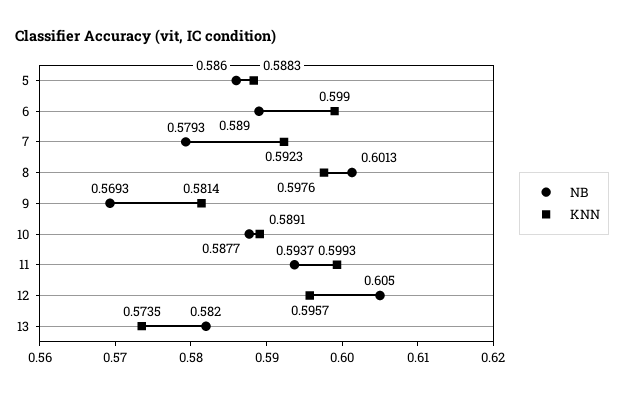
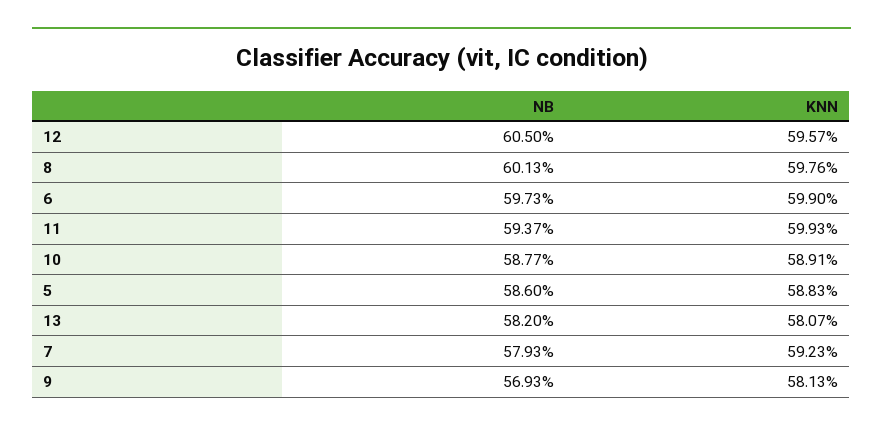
NB, 6: 0.589 -> 0.5973
KNN, 9: 0.5814 -> 0.5813
KNN, 13: 0.5735 -> 0.5807

